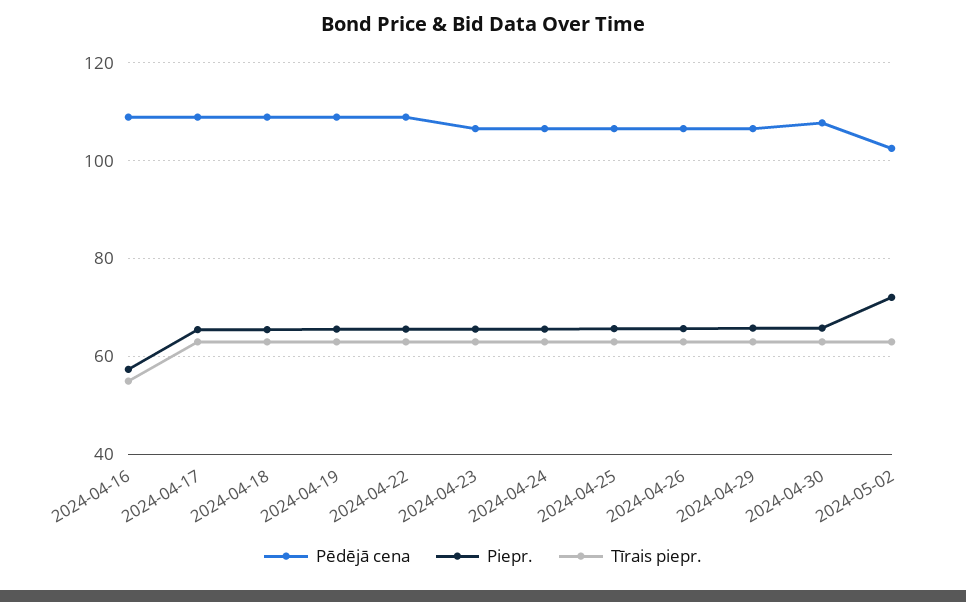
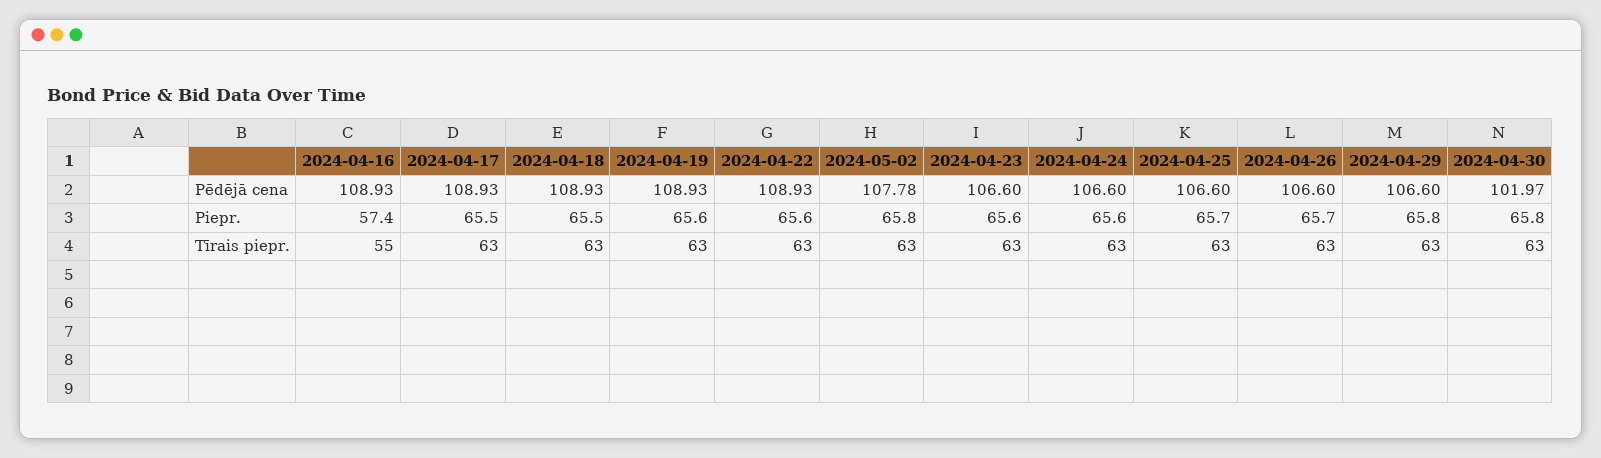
Pēdējā cena, 2024-04-30: 108 -> 101.97
Pēdējā cena, 2024-05-02: 102 -> 107.78
Piepr., 2024-05-02: 72 -> 65.8

